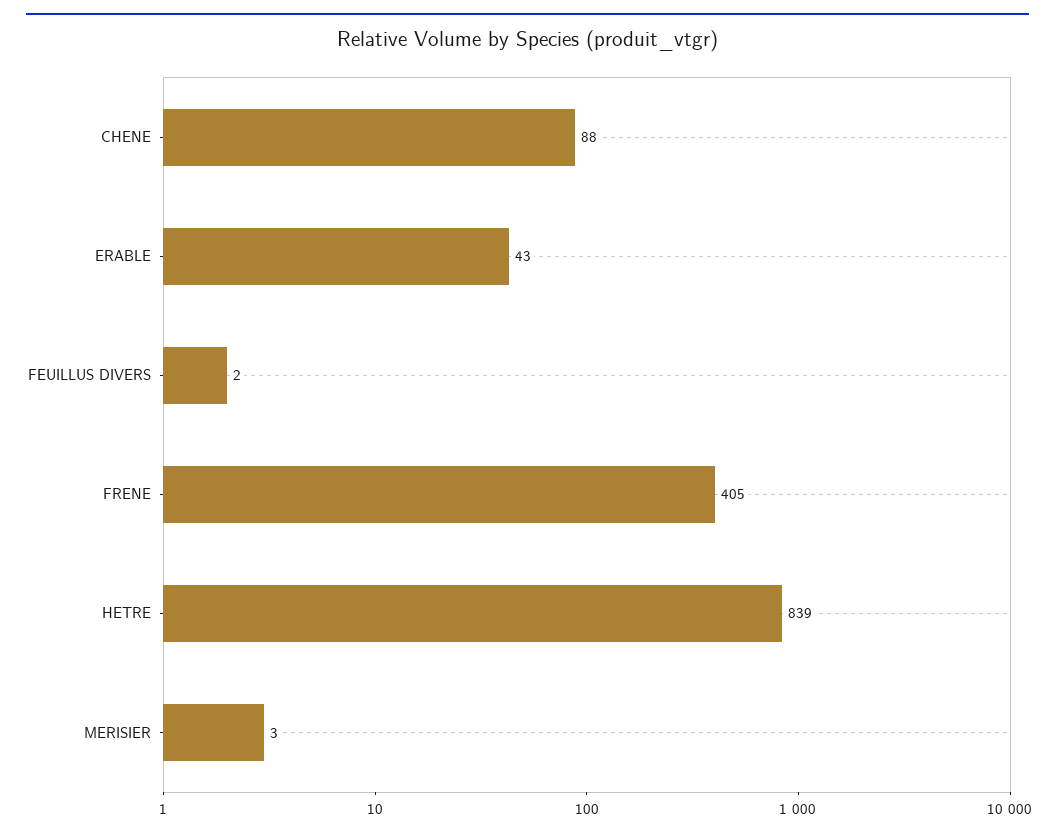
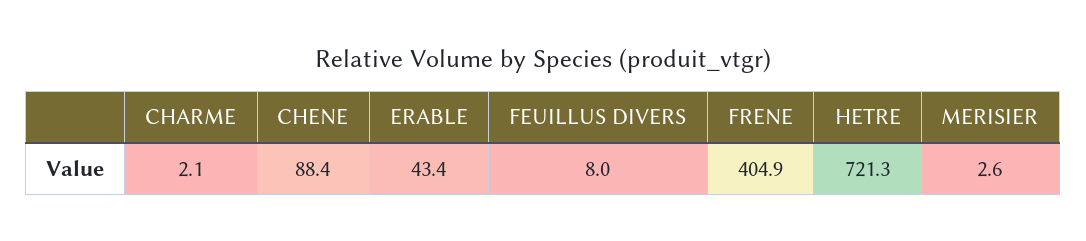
FEUILLUS DIVERS: 2 -> 8
HETRE: 839 -> 721.3
CHARME: none -> 2.1

